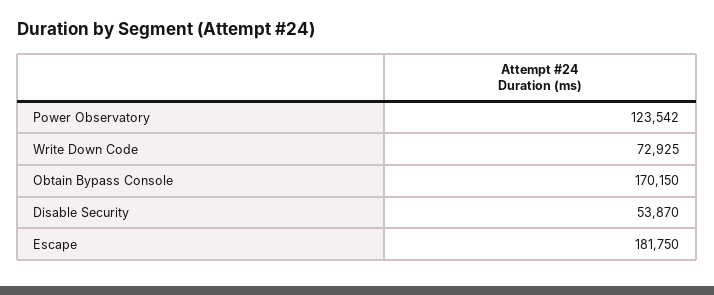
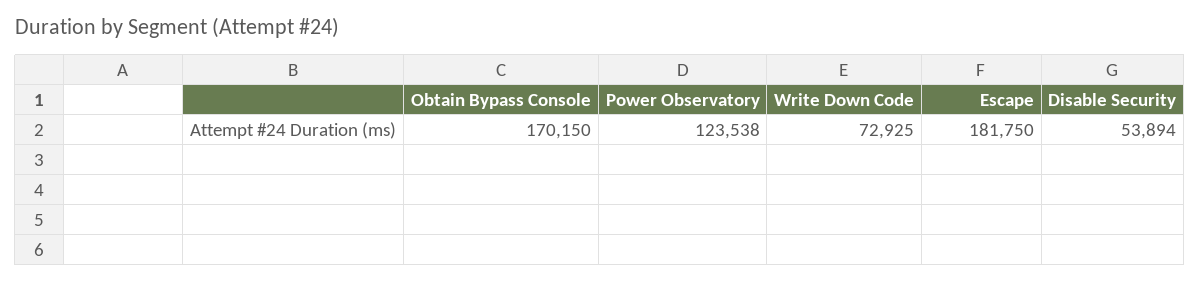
Power Observatory: 123542 -> 123538
Disable Security: 53870 -> 53894

